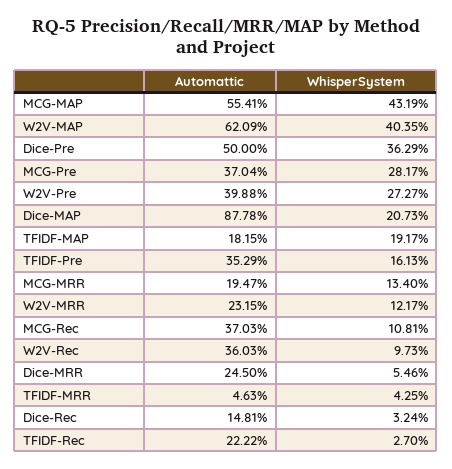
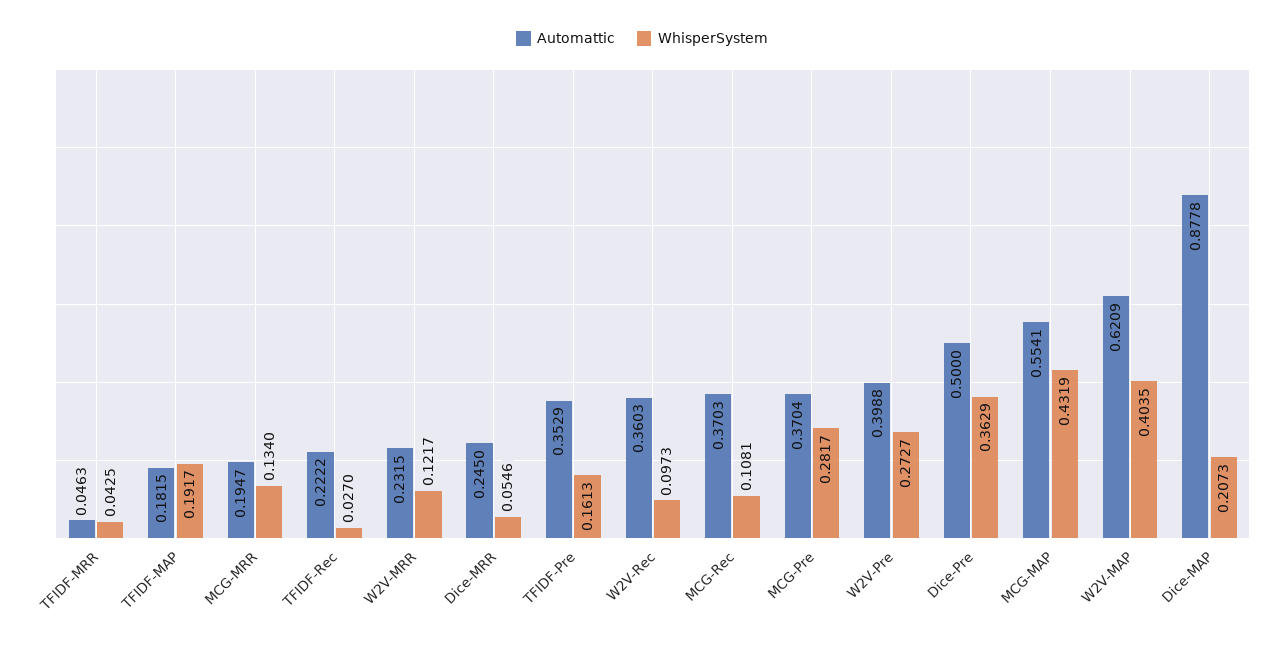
Automattic, Dice-Rec: 0.1481 -> none
WhisperSystem, Dice-Rec: 0.0324 -> none

